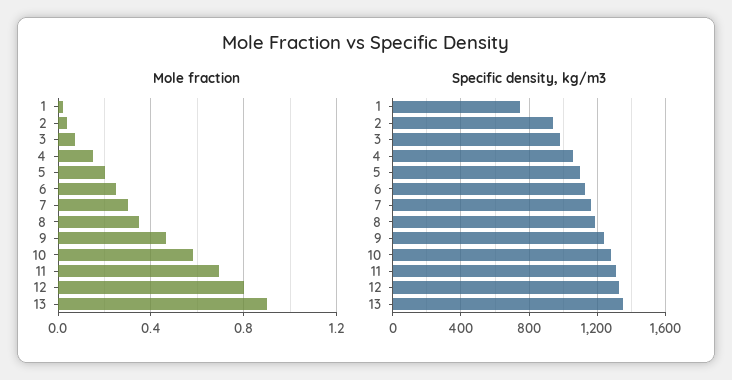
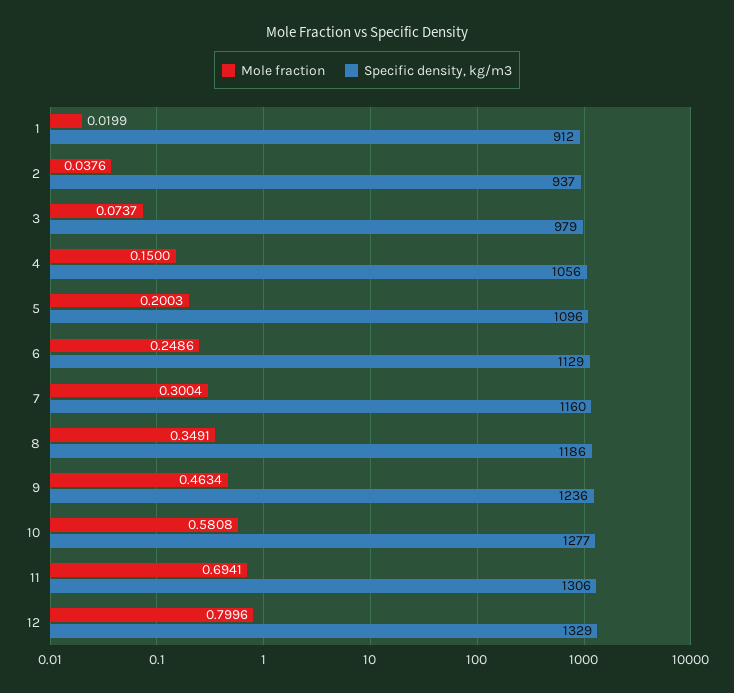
Mole fraction, 13: 0.9 -> none
Specific density, kg/m3, 1: 750 -> 912
Specific density, kg/m3, 13: 1350 -> none

